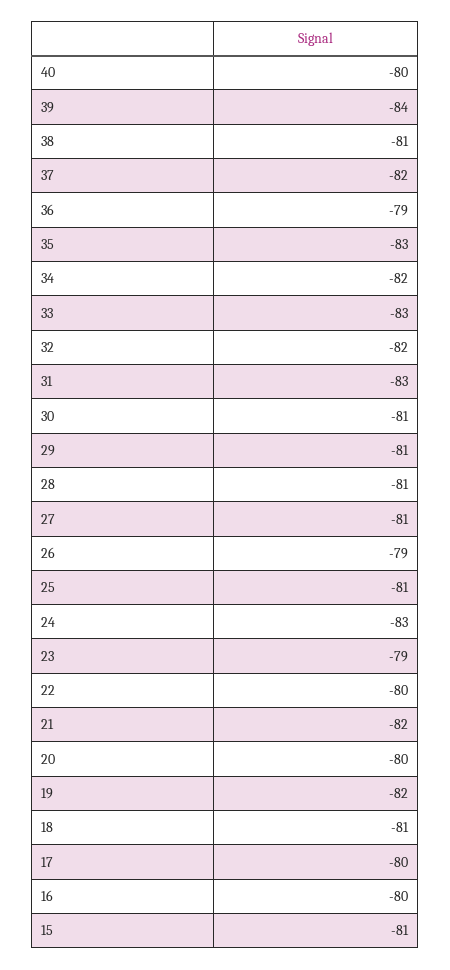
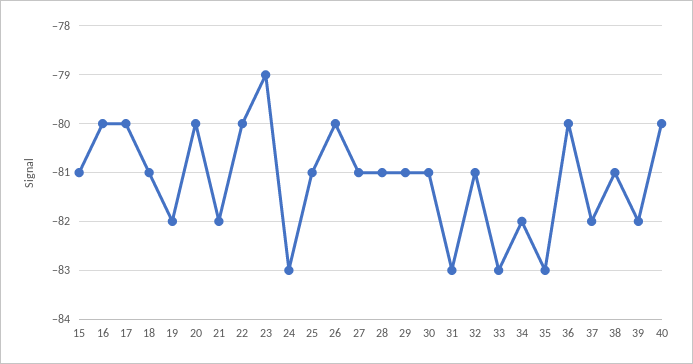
39: -84 -> -82
36: -79 -> -80
32: -82 -> -81
26: -79 -> -80

